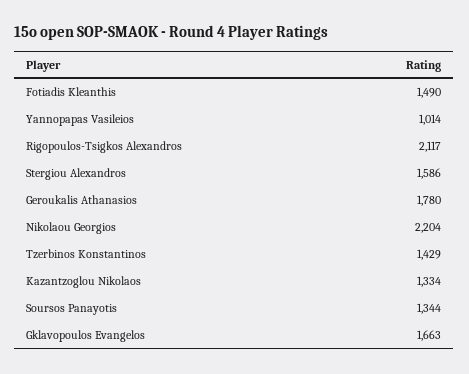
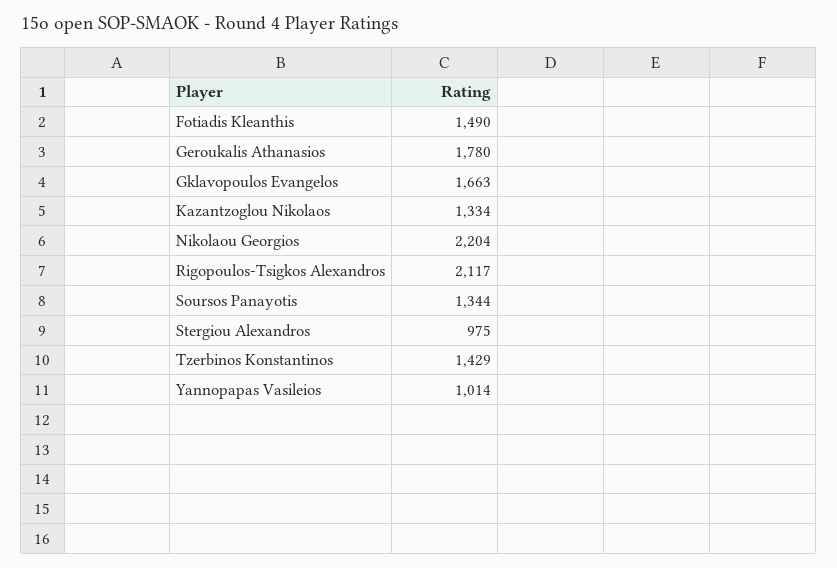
Stergiou Alexandros: 1586 -> 975

